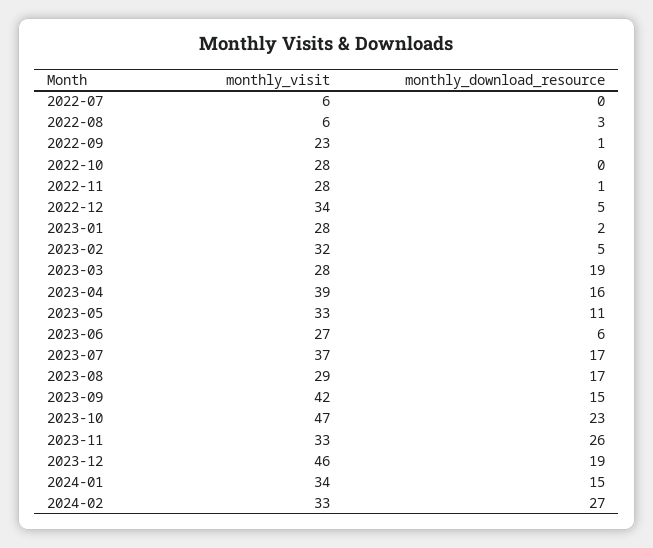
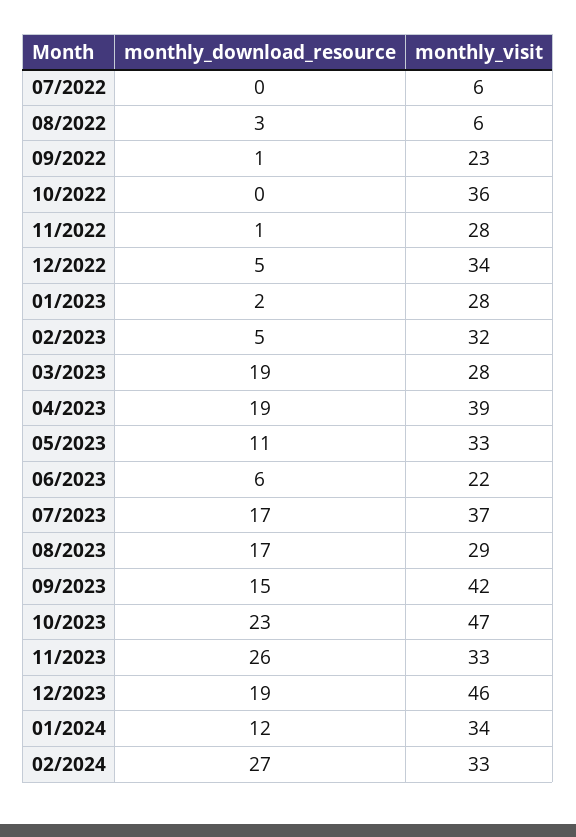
monthly_visit, 2022-10: 28 -> 36
monthly_download_resource, 2023-04: 16 -> 19
monthly_visit, 2023-06: 27 -> 22
monthly_download_resource, 2024-01: 15 -> 12

